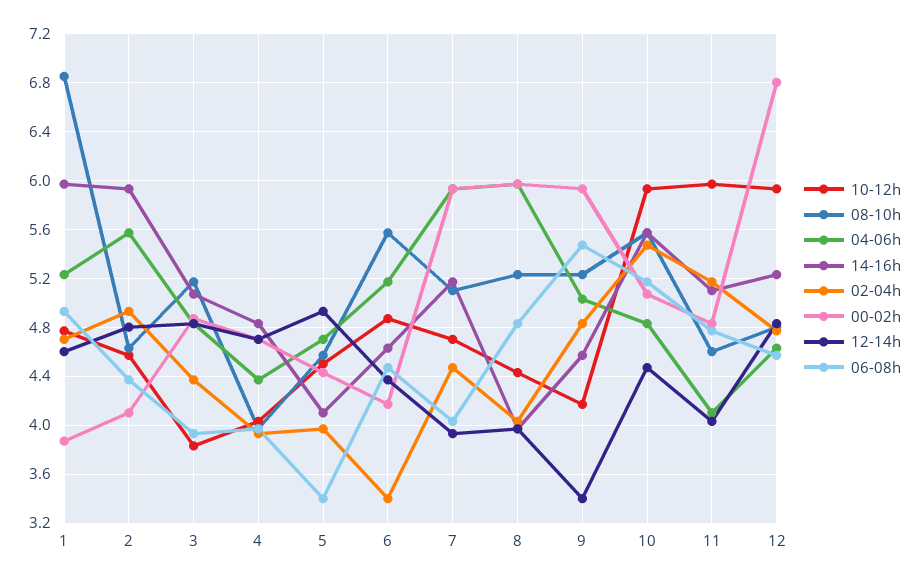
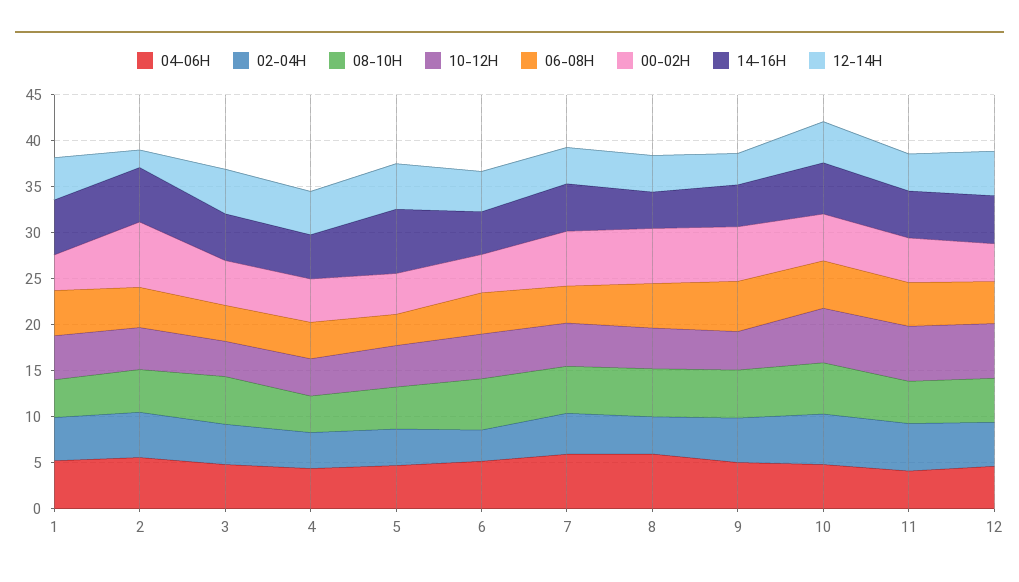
08-10h, 1: 6.85 -> 4
00-02h, 2: 4.1 -> 7
12-14h, 2: 4.8 -> 2
14-16h, 5: 4.1 -> 7
00-02h, 12: 6.8 -> 4

